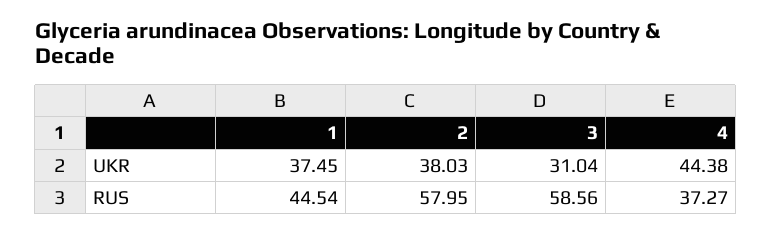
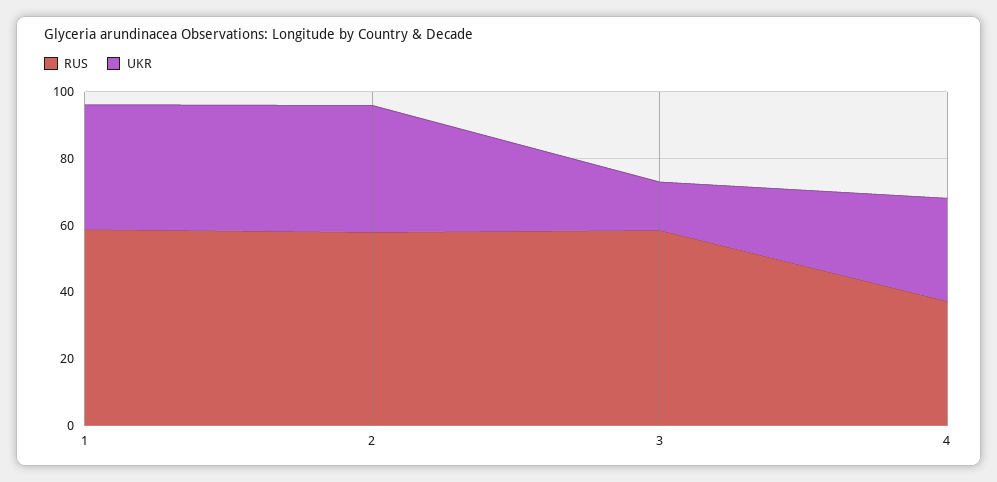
UKR, 3: 31.04 -> 15
UKR, 4: 44.38 -> 30
RUS, 1: 44.54 -> 60

